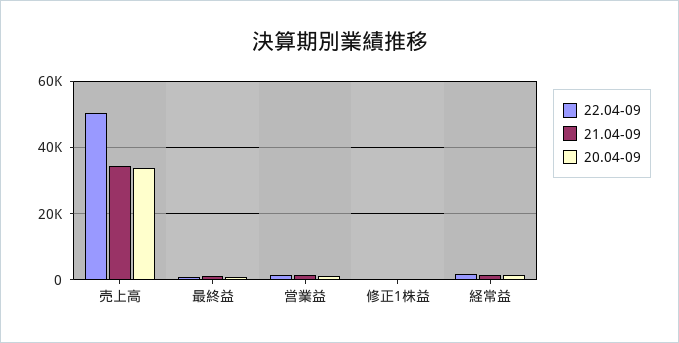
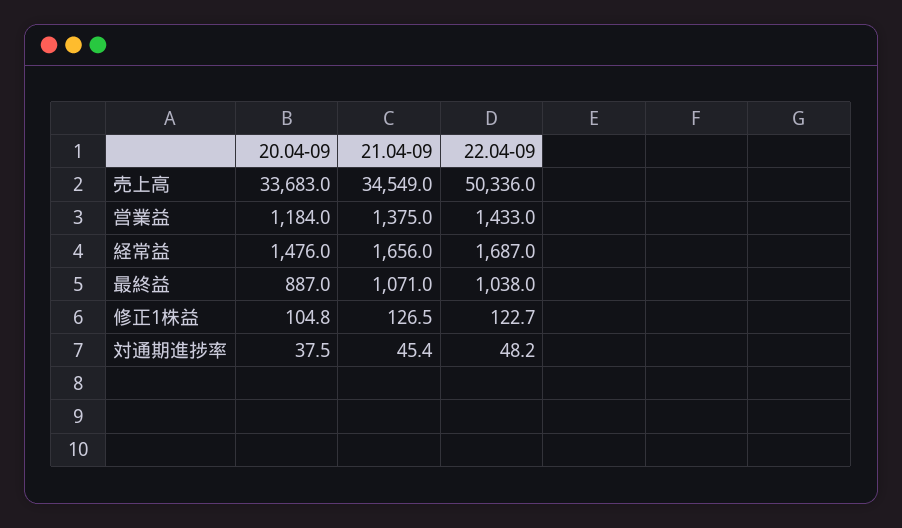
20.04-09, 対通期進捗率: none -> 37.5
21.04-09, 対通期進捗率: none -> 45.4
22.04-09, 対通期進捗率: none -> 48.2

